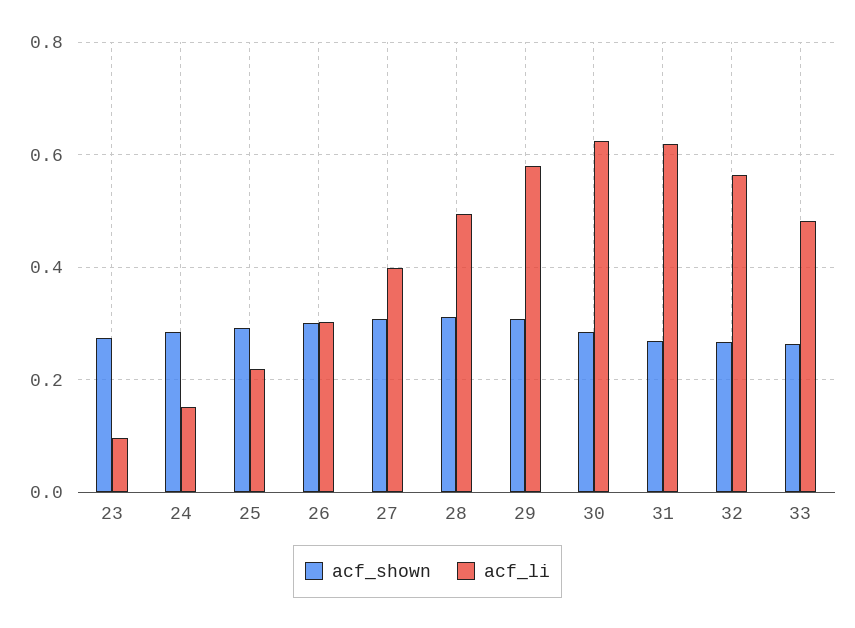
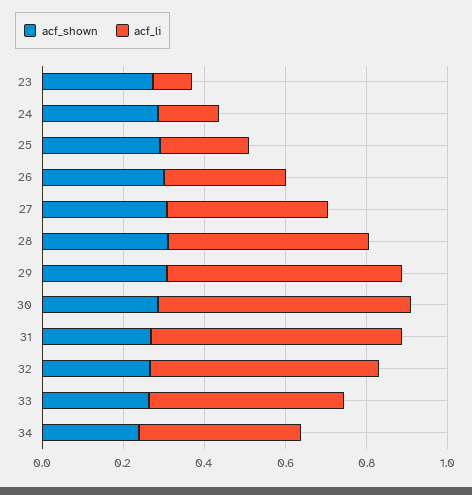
acf_shown, 34: none -> 0.25
acf_li, 34: none -> 0.4

